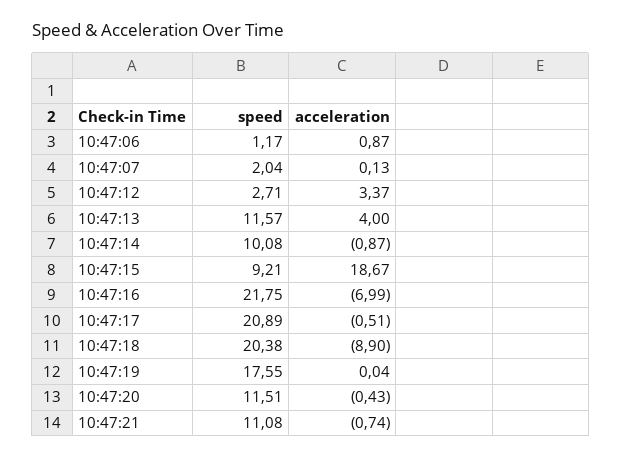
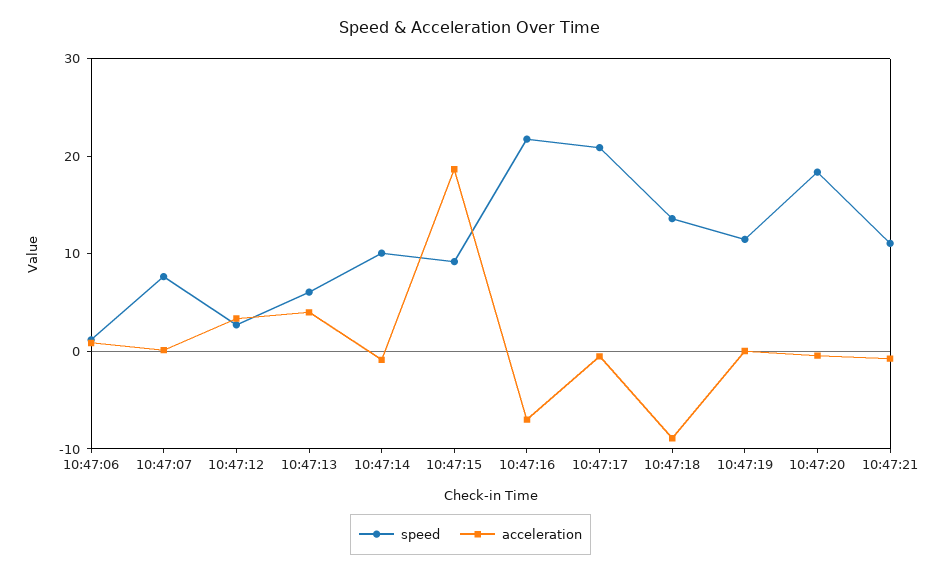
speed, 10:47:07: 2.04 -> 8
speed, 10:47:13: 11.57 -> 6
speed, 10:47:18: 20.38 -> 14
speed, 10:47:19: 17.55 -> 12
speed, 10:47:20: 11.51 -> 18

